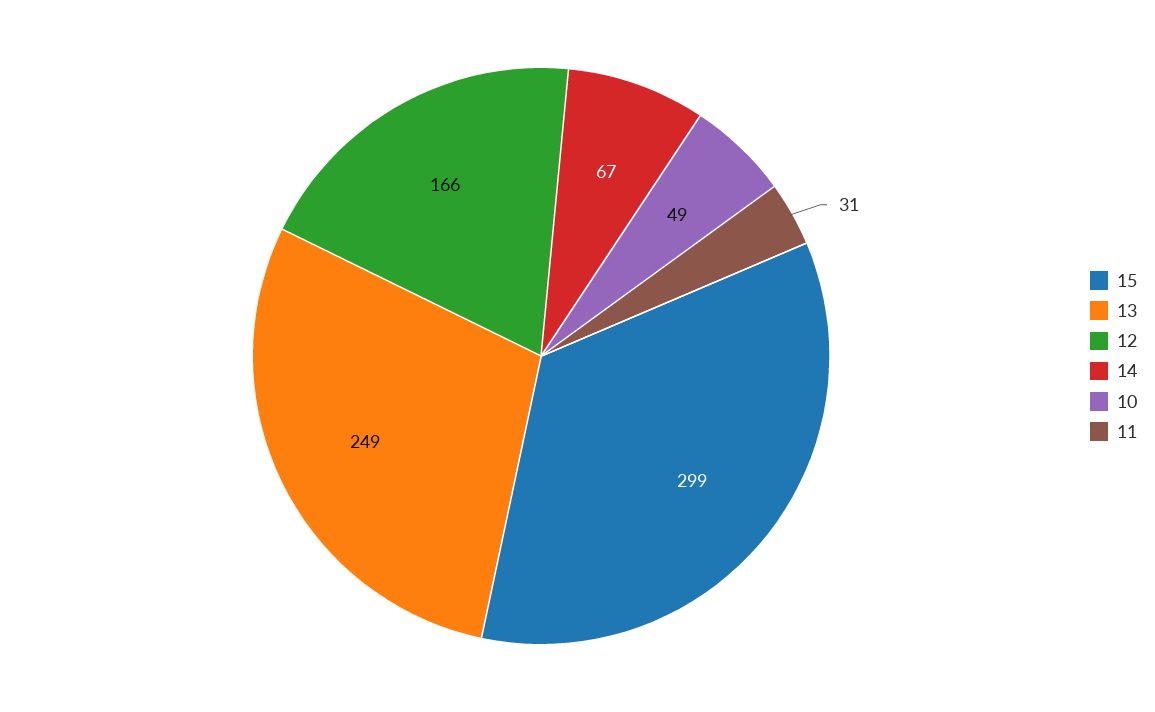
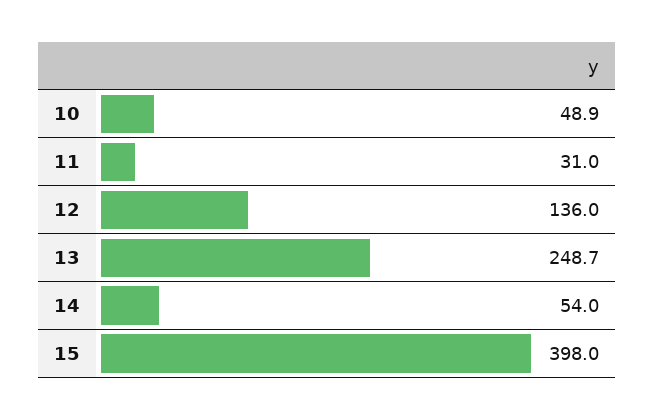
15: 299 -> 398
12: 166 -> 136
14: 67 -> 54

